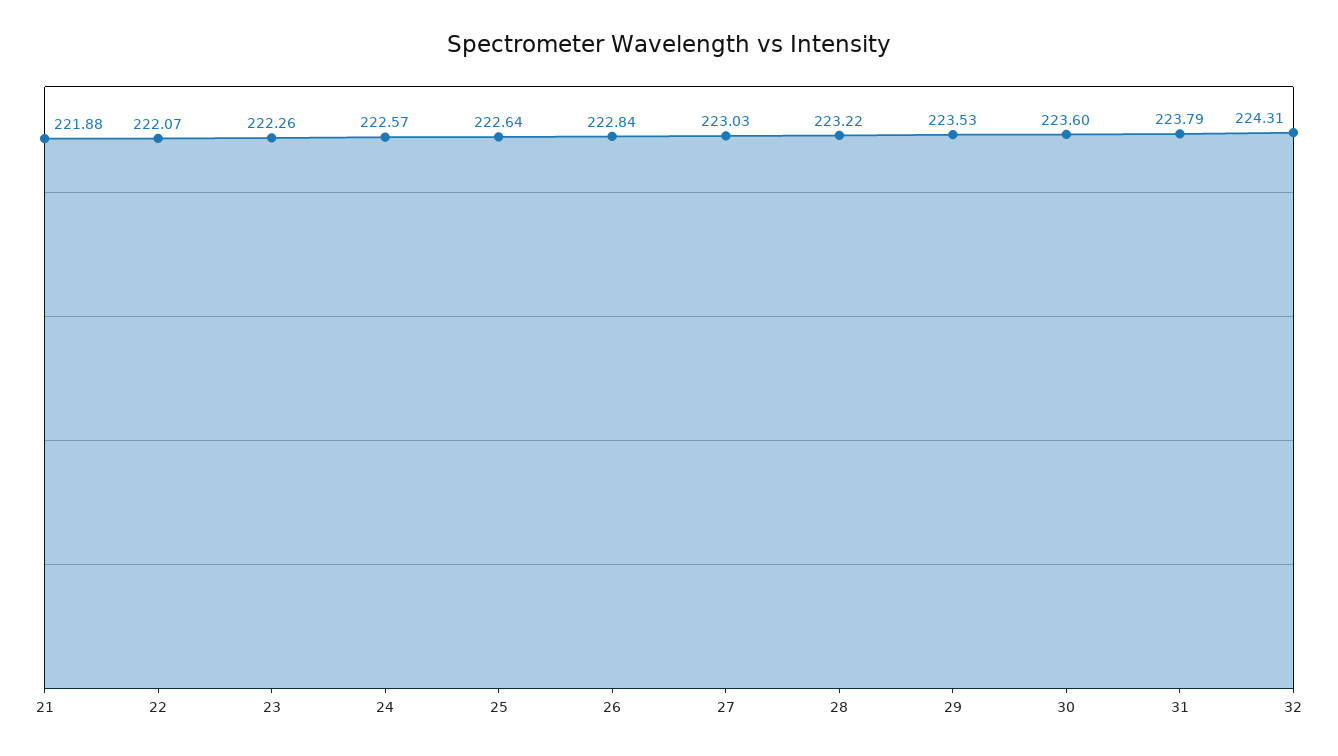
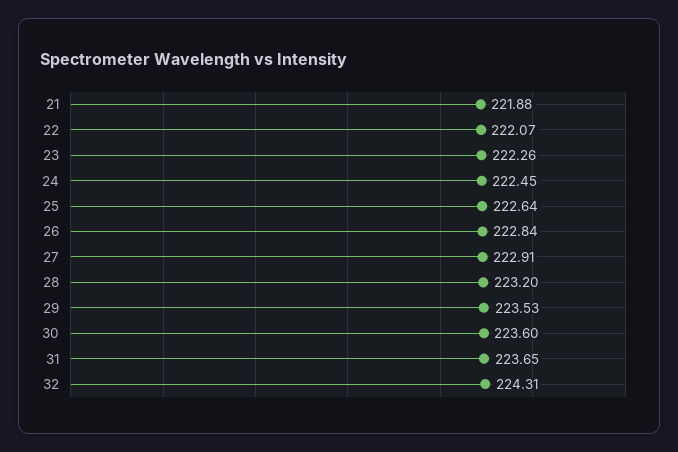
24: 222.57 -> 222.45
27: 223.03 -> 222.91
28: 223.22 -> 223.2
31: 223.79 -> 223.65

